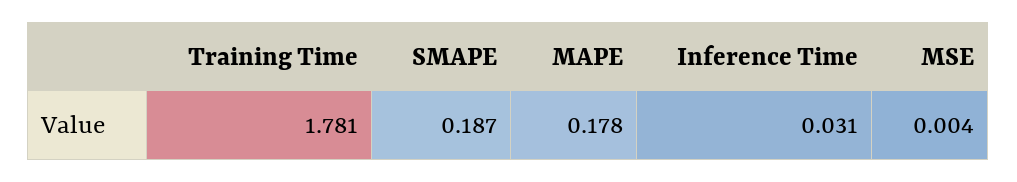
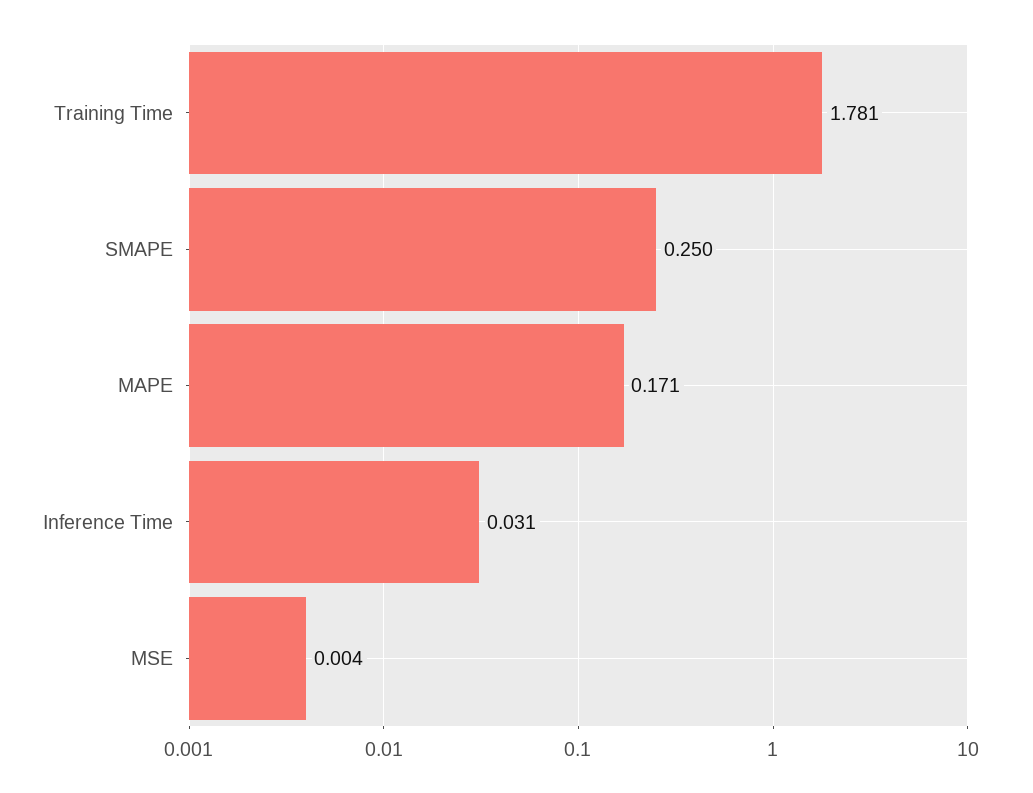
SMAPE: 0.187 -> 0.25
MAPE: 0.178 -> 0.171

